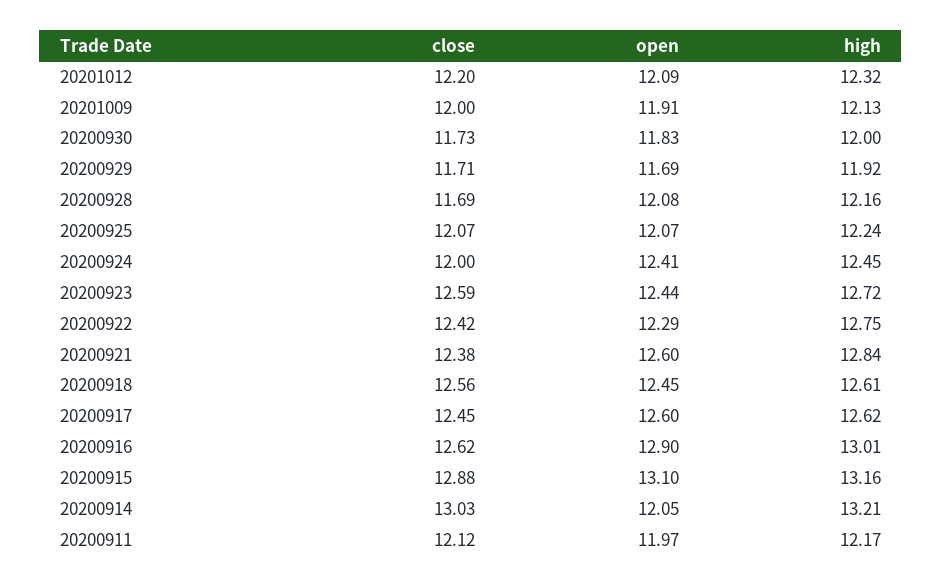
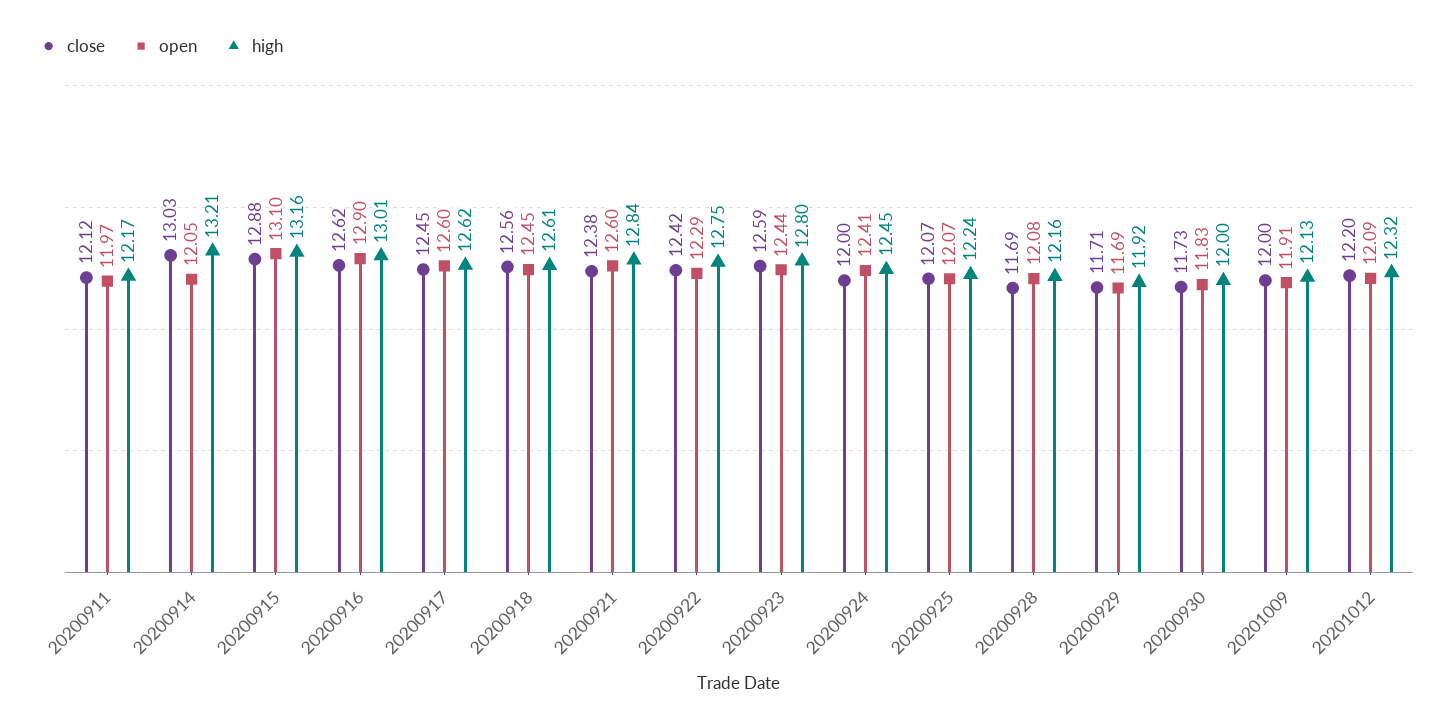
high, 20200923: 12.72 -> 12.8

